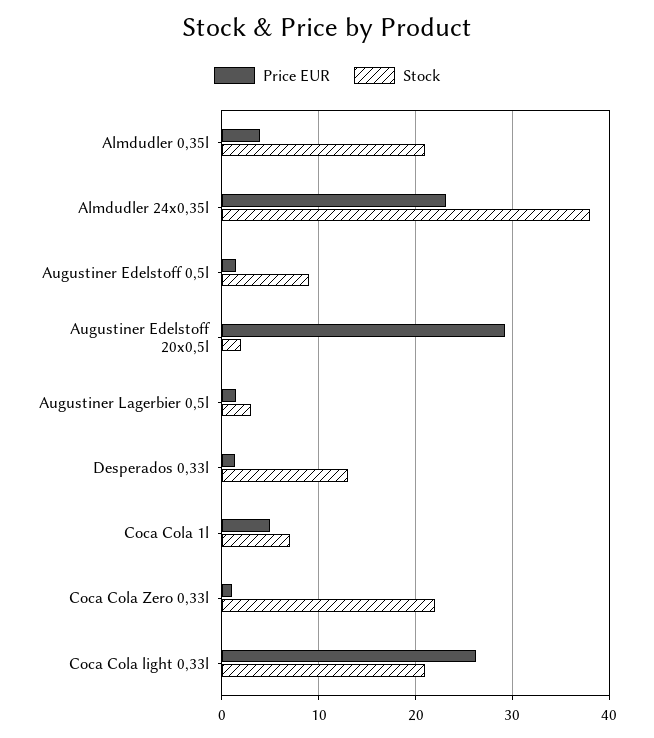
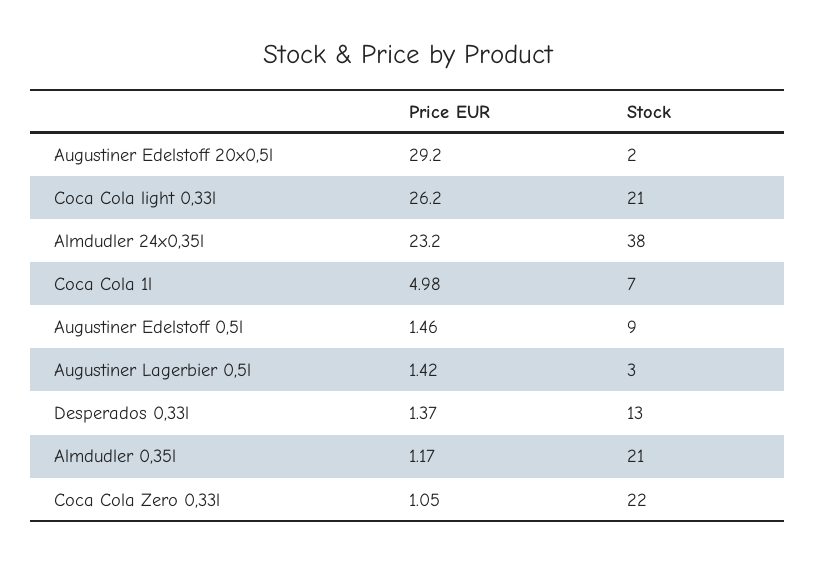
Price EUR, Almdudler 0,35l: 4 -> 1.17

